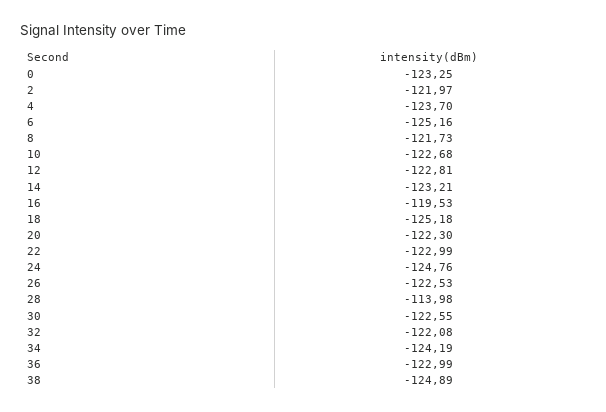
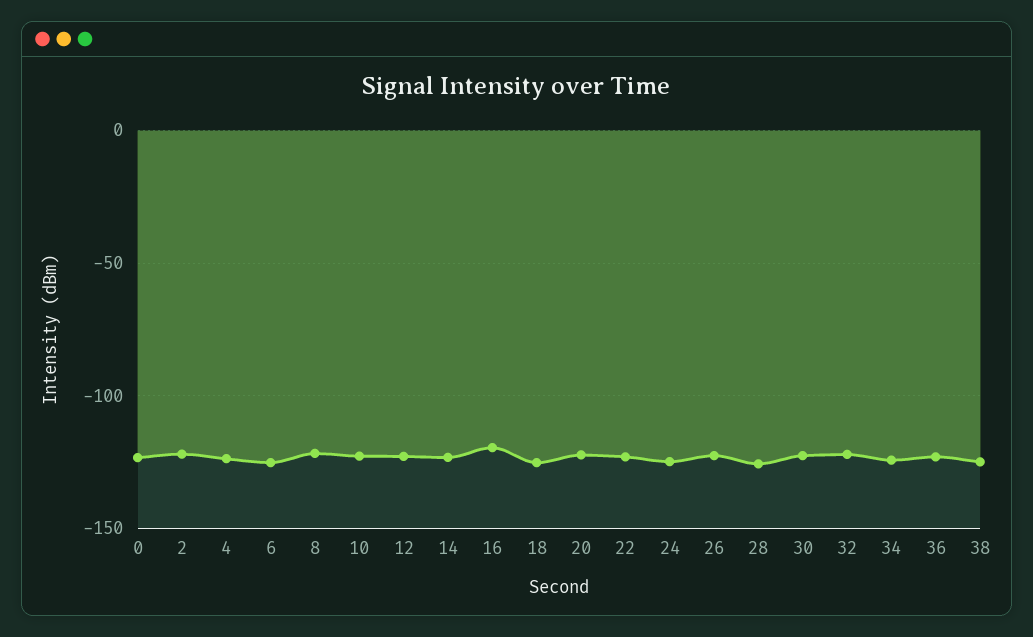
28: -113.98 -> -125

